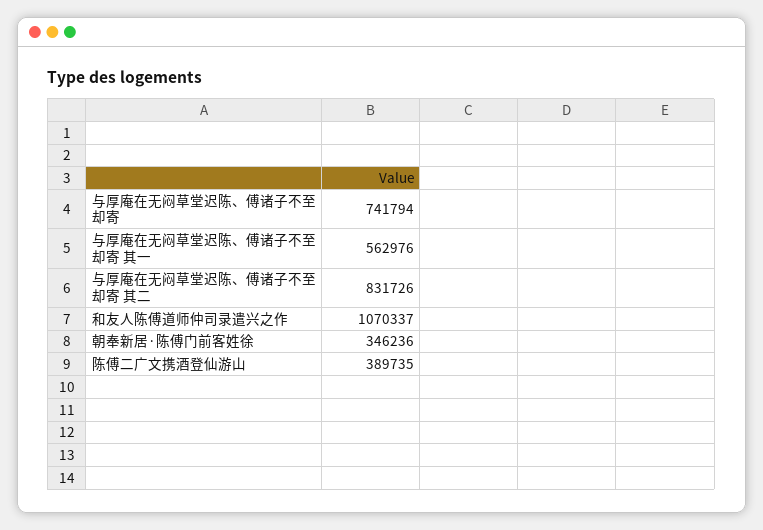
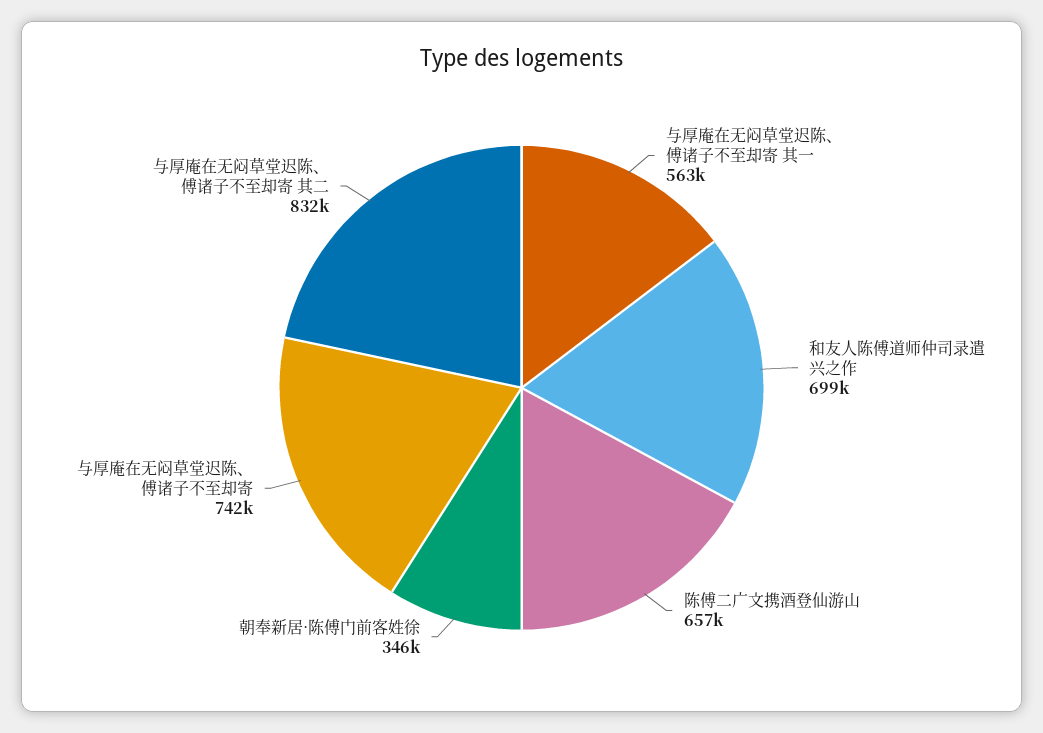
和友人陈傅道师仲司录遣兴之作: 1070337 -> 699000
陈傅二广文携酒登仙游山: 389735 -> 657000

